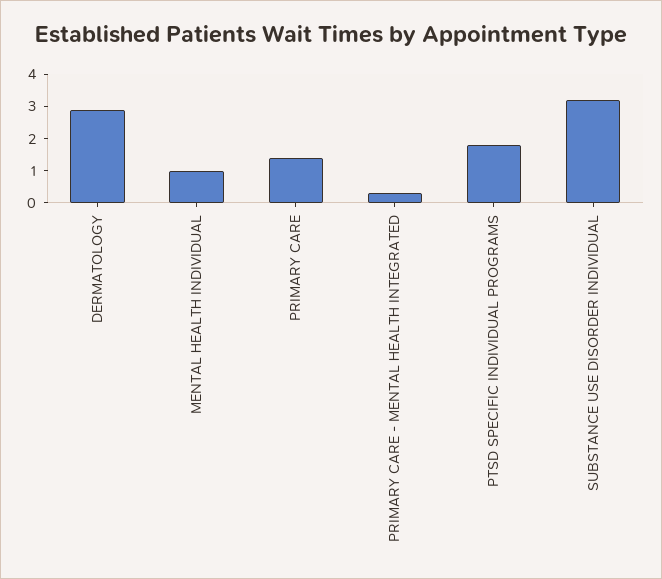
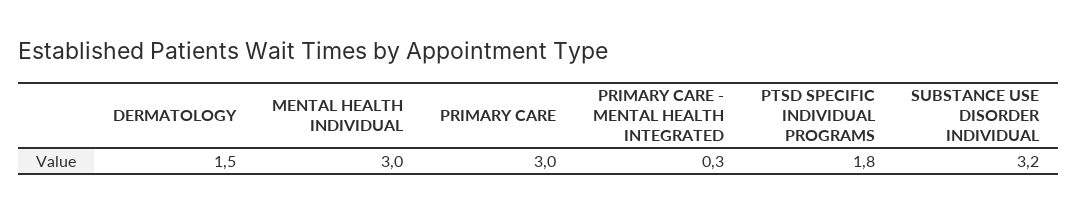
DERMATOLOGY: 3 -> 1.5
MENTAL HEALTH INDIVIDUAL: 1 -> 3
PRIMARY CARE: 1.5 -> 3

